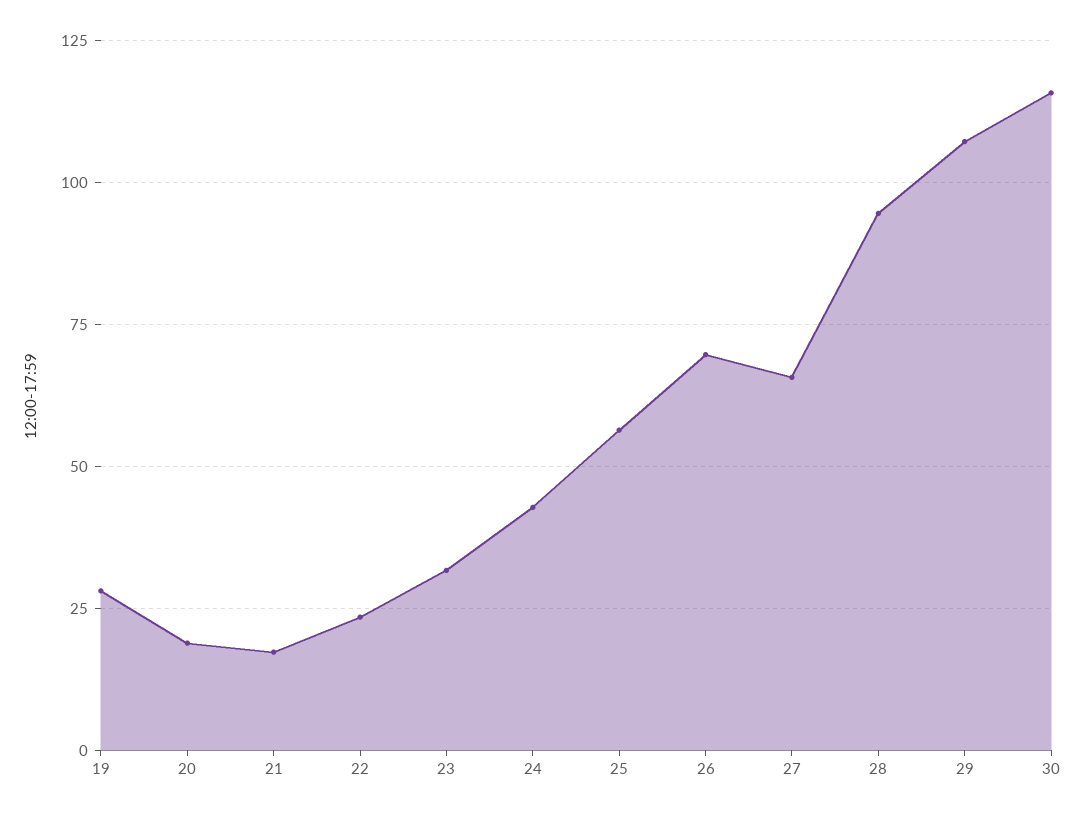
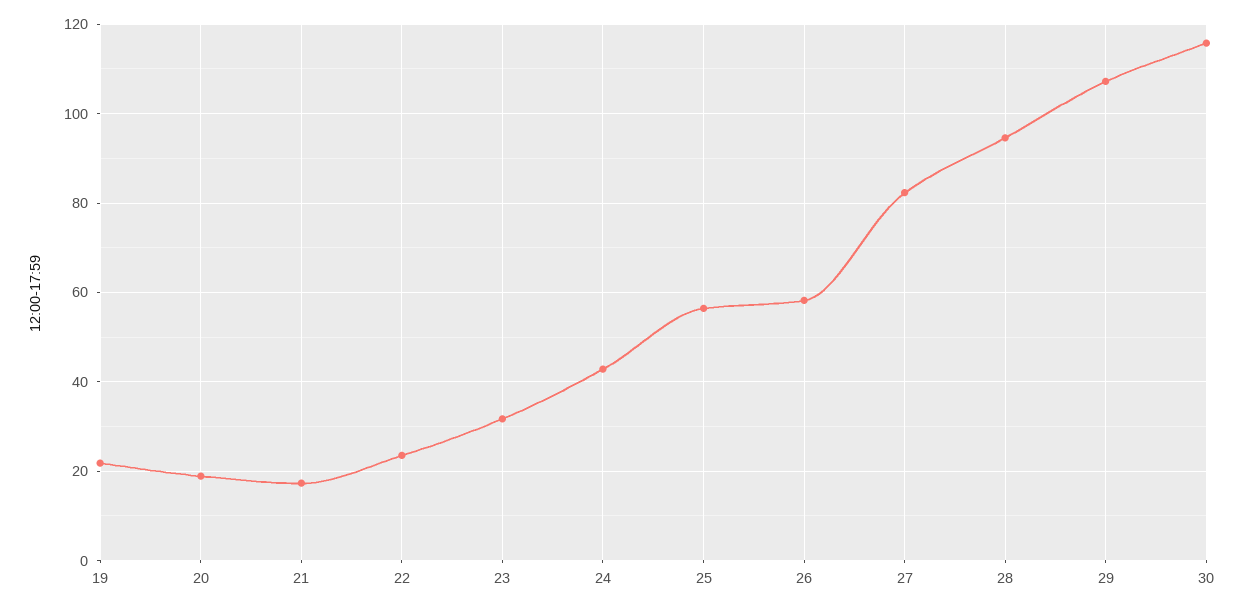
19: 27.5 -> 22
26: 70 -> 58
27: 65 -> 82

